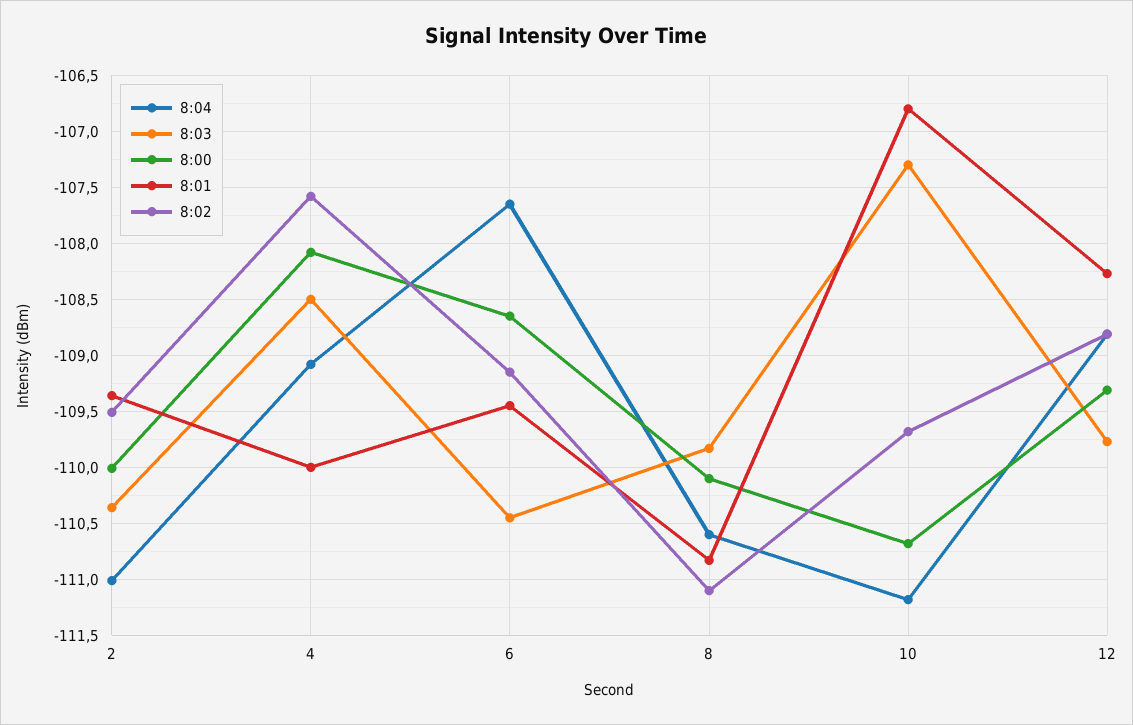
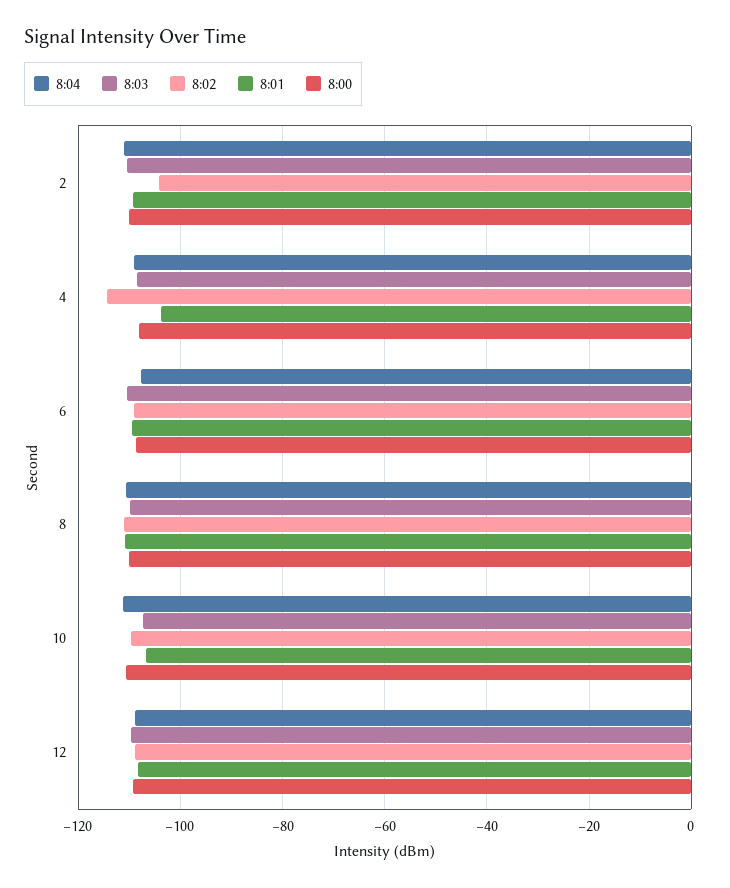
8:02, 2: -109.5 -> -104
8:01, 4: -110 -> -104
8:02, 4: -107.6 -> -114

